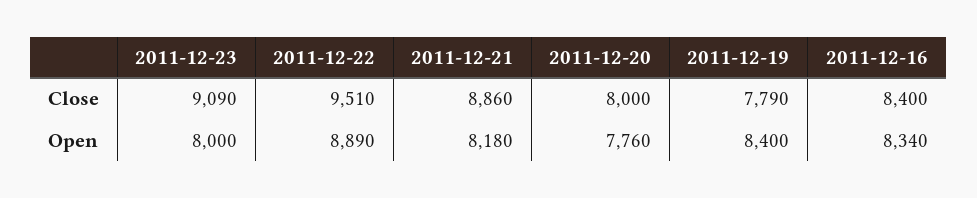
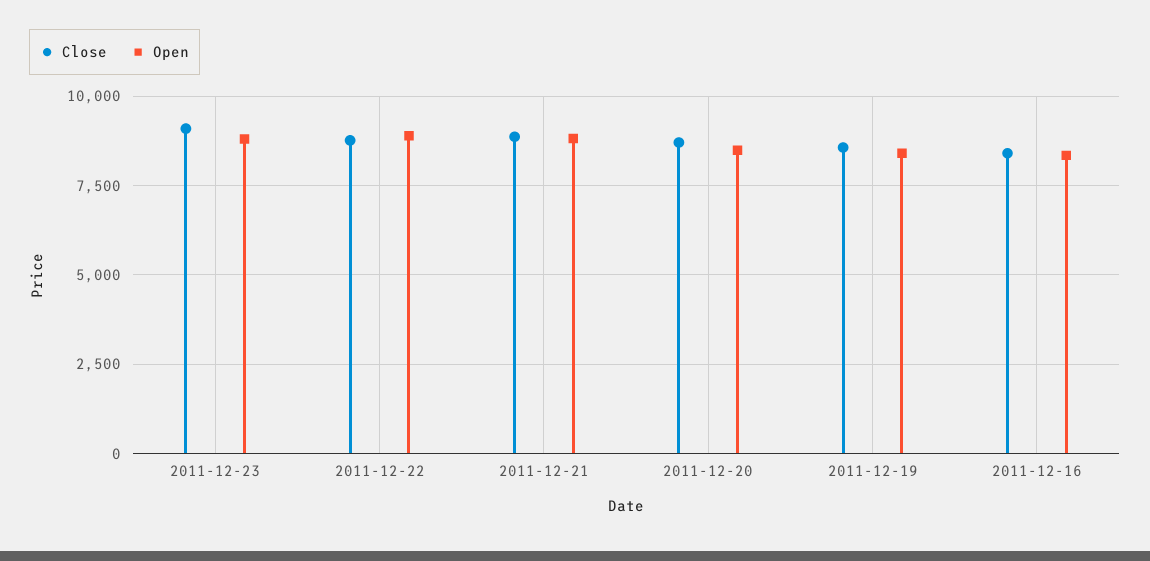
Close, 2011-12-22: 9510 -> 8750
Close, 2011-12-20: 8000 -> 8750
Close, 2011-12-19: 7790 -> 8500
Open, 2011-12-23: 8000 -> 8750
Open, 2011-12-21: 8180 -> 8750
Open, 2011-12-20: 7760 -> 8500

